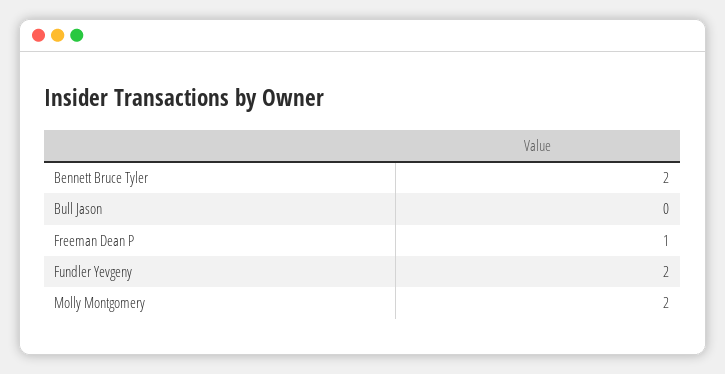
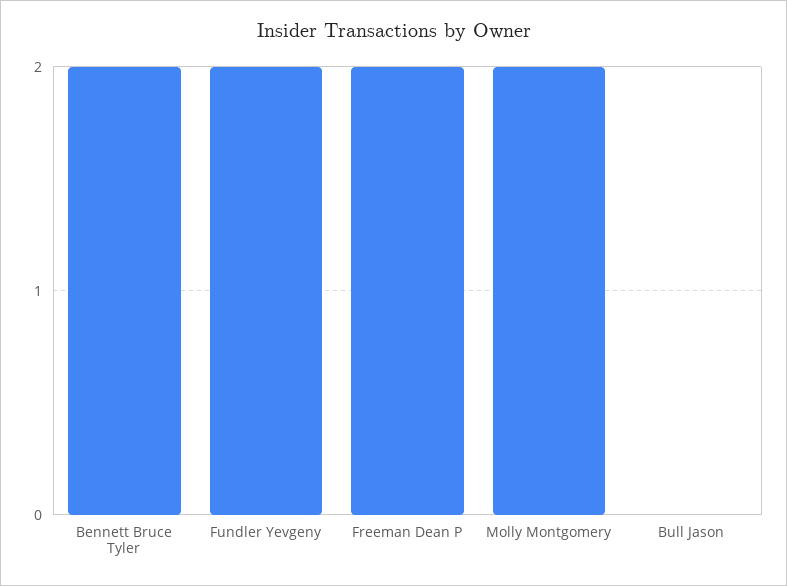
Freeman Dean P: 1 -> 2

